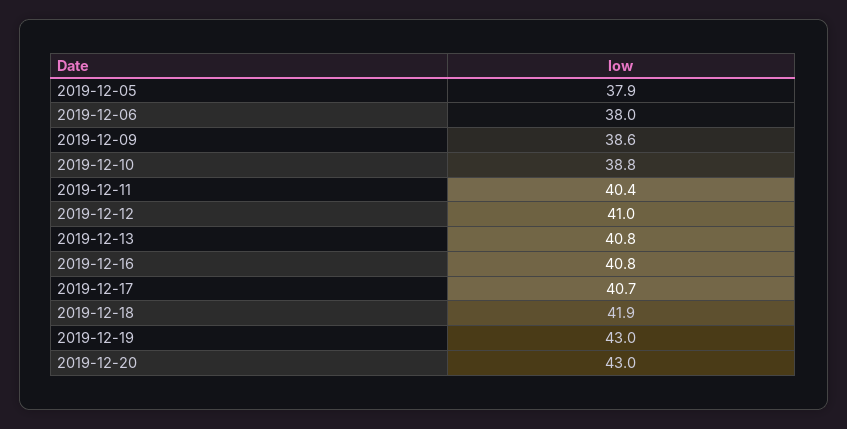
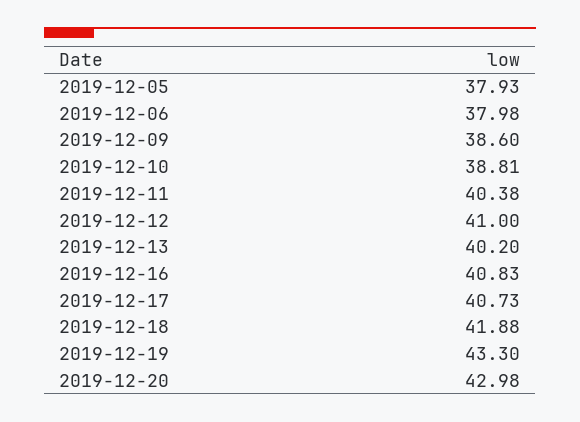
2019-12-13: 40.8 -> 40.2
2019-12-19: 43 -> 43.3

